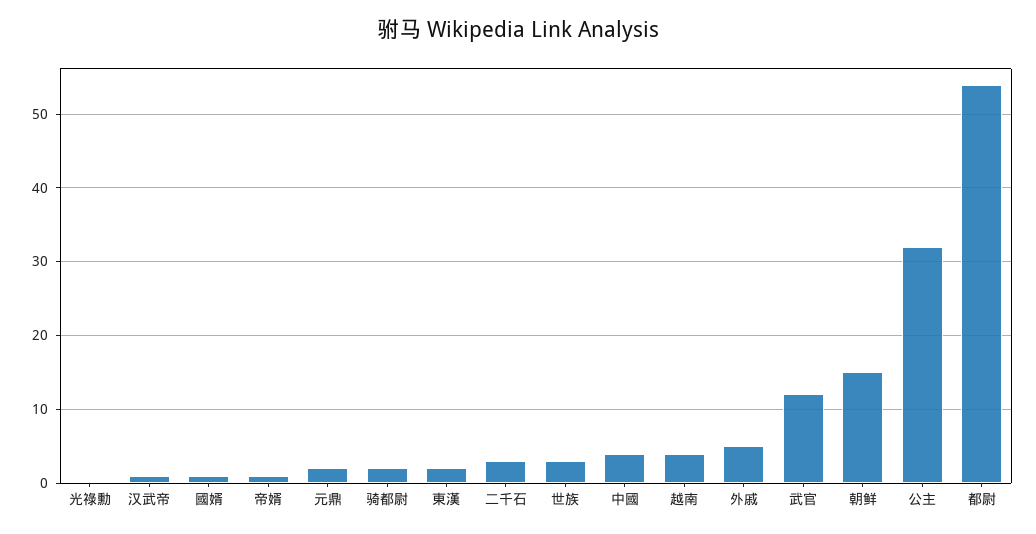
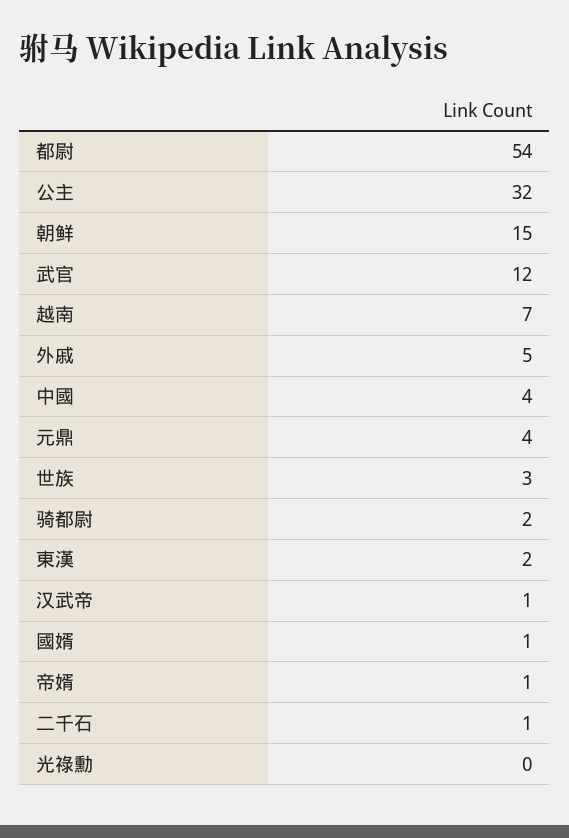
元鼎: 2 -> 4
二千石: 3 -> 1
越南: 4 -> 7

